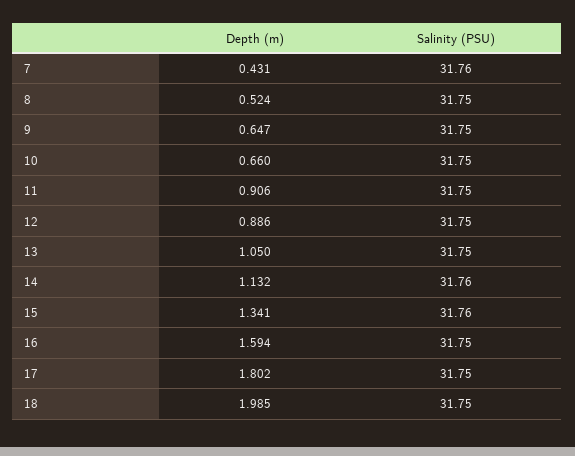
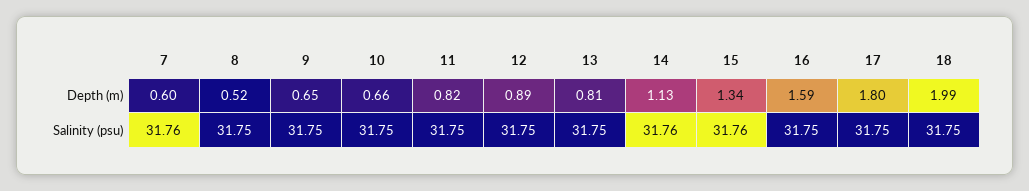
Depth (m), 7: 0.431 -> 0.6
Depth (m), 11: 0.906 -> 0.82
Depth (m), 13: 1.05 -> 0.81

